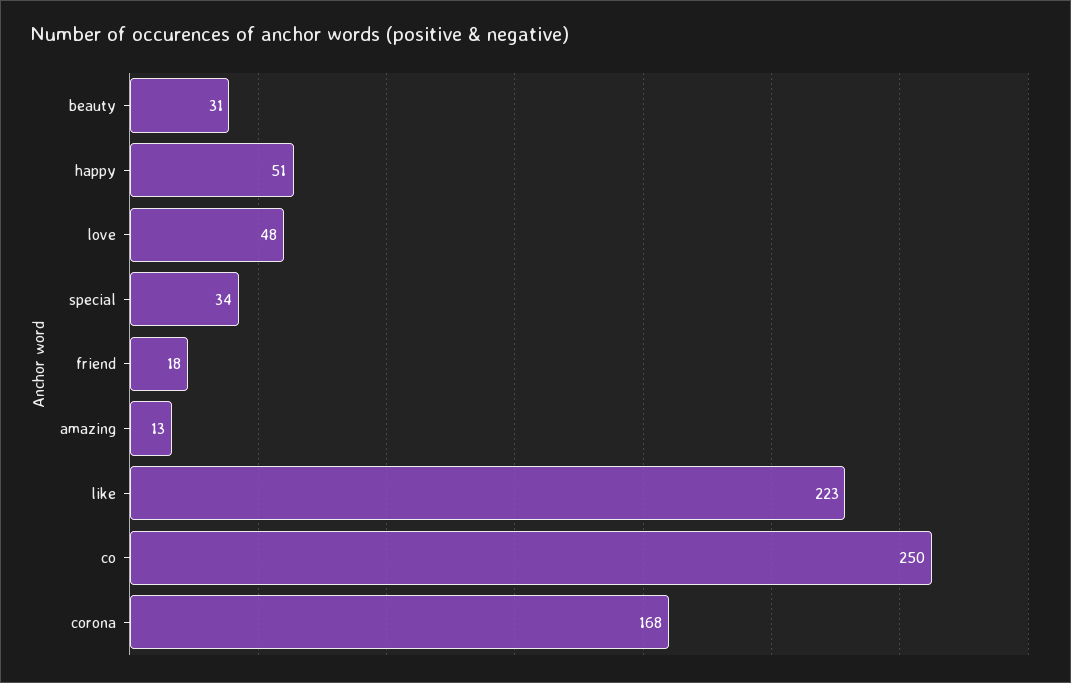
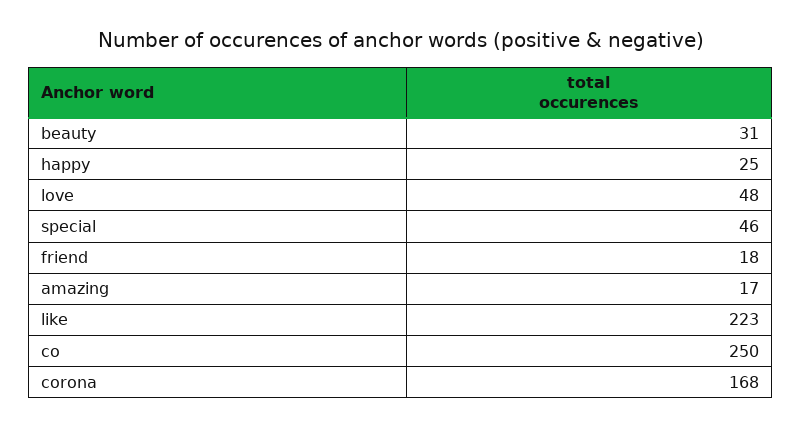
happy: 51 -> 25
special: 34 -> 46
amazing: 13 -> 17

